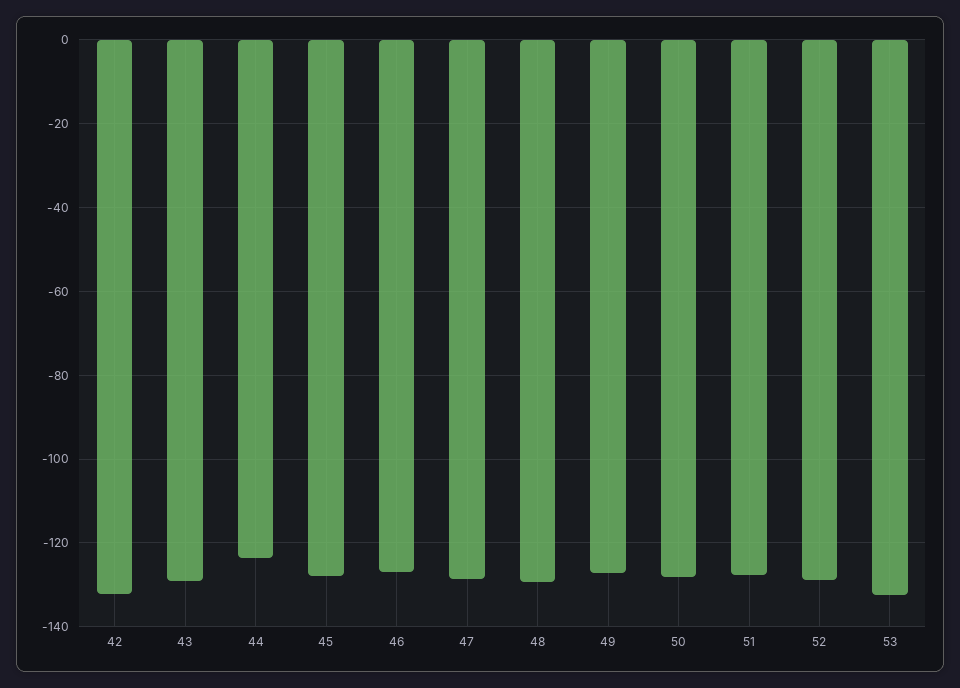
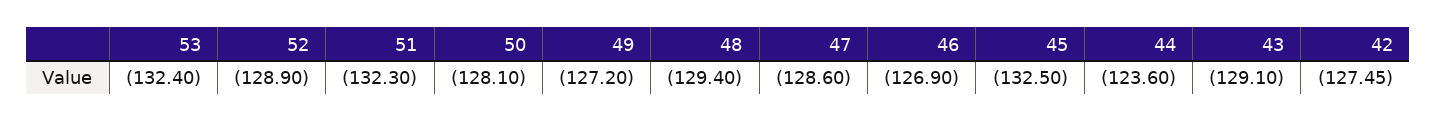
42: -132 -> -127.45
45: -128 -> -132.5
51: -128 -> -132.3

